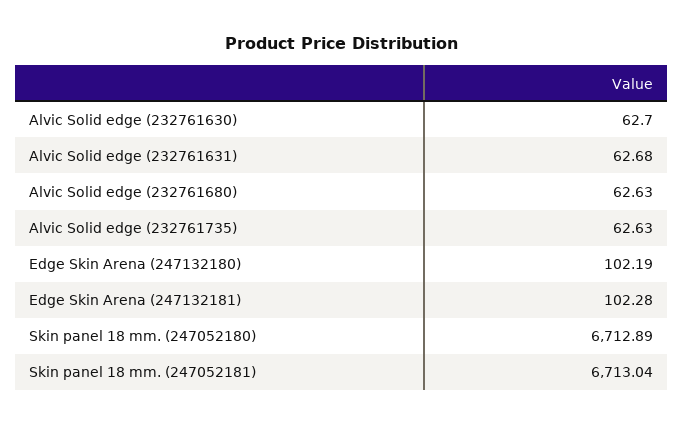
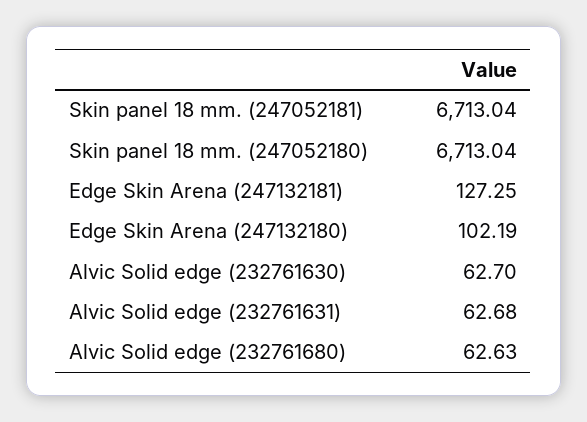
Alvic Solid edge (232761735): 62.63 -> none
Edge Skin Arena (247132181): 102.28 -> 127.25
Skin panel 18 mm. (247052180): 6712.89 -> 6713.04

